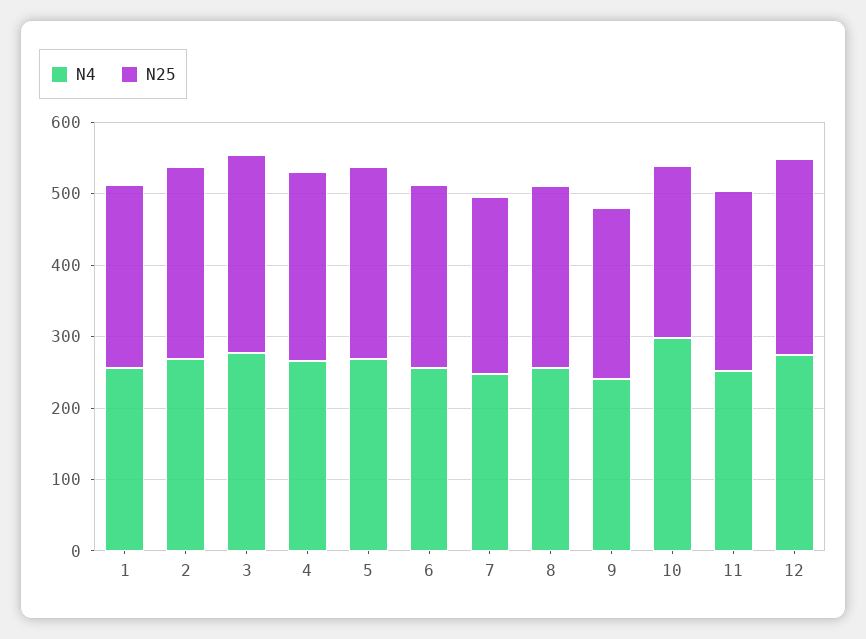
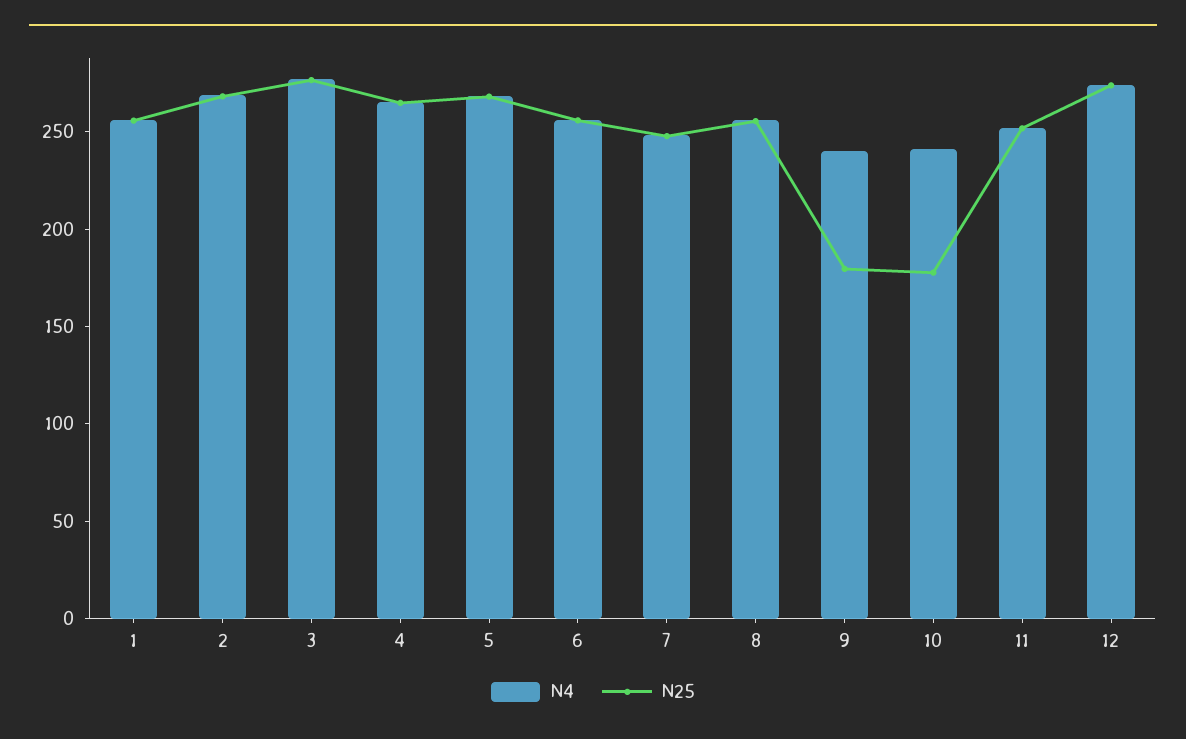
N25, 9: 240 -> 180
N4, 10: 300 -> 240
N25, 10: 240 -> 180

